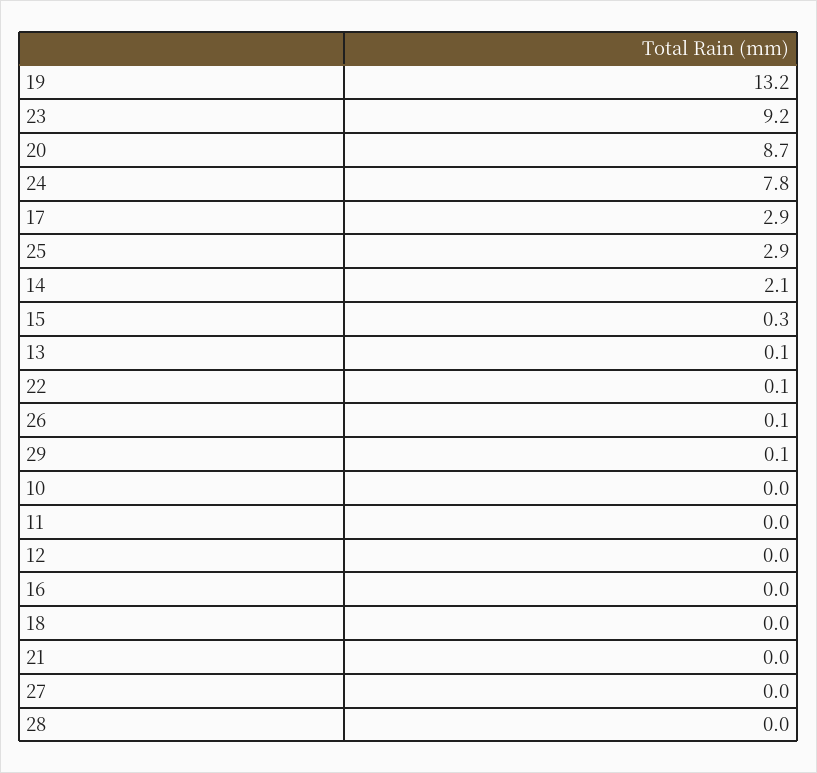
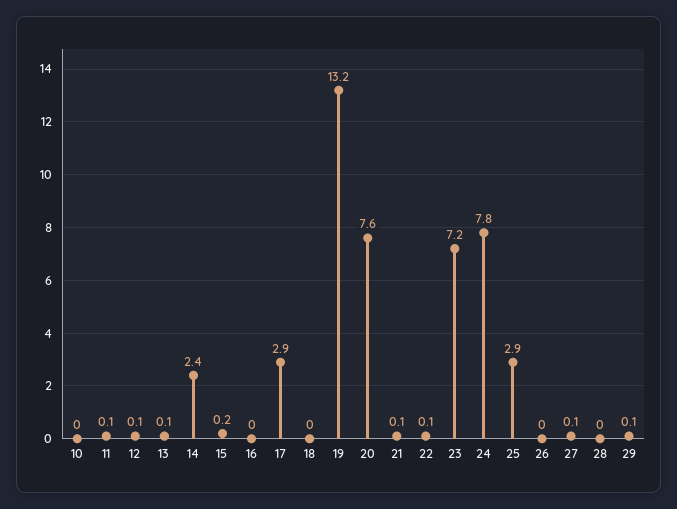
23: 9.2 -> 7.2
20: 8.7 -> 7.6
14: 2.1 -> 2.4
15: 0.3 -> 0.2
26: 0.1 -> 0
11: 0 -> 0.1
12: 0 -> 0.1
21: 0 -> 0.1
27: 0 -> 0.1

